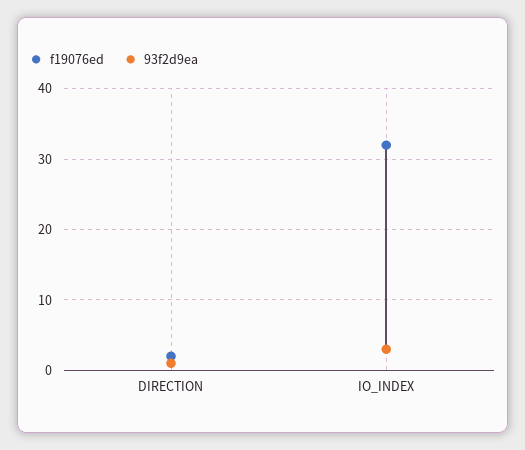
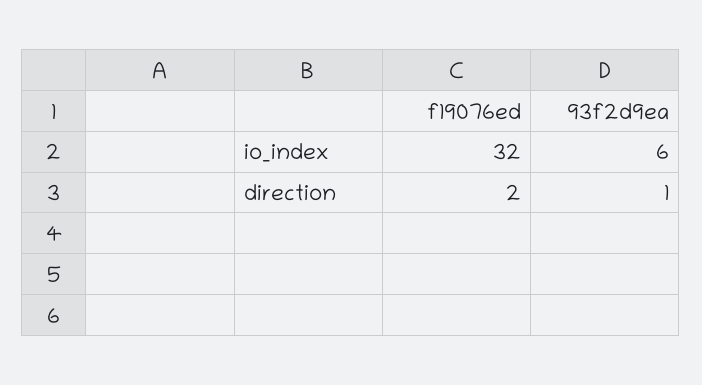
93f2d9ea, IO_INDEX: 3 -> 6

